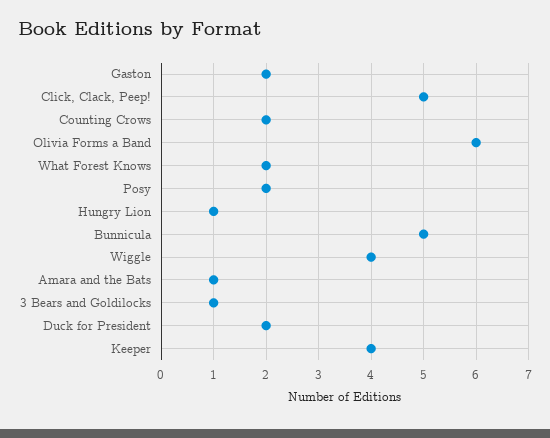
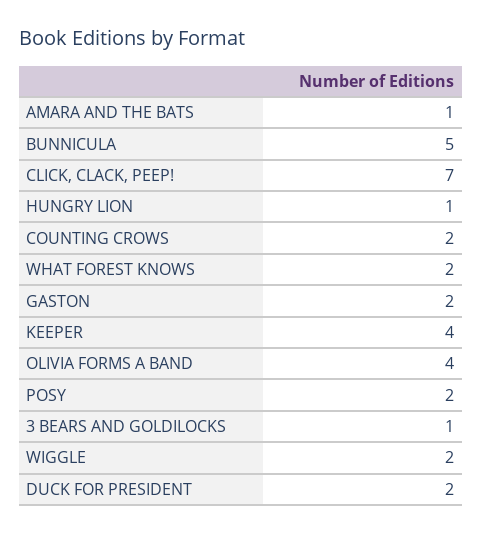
Click, Clack, Peep!: 5 -> 7
Olivia Forms a Band: 6 -> 4
Wiggle: 4 -> 2

